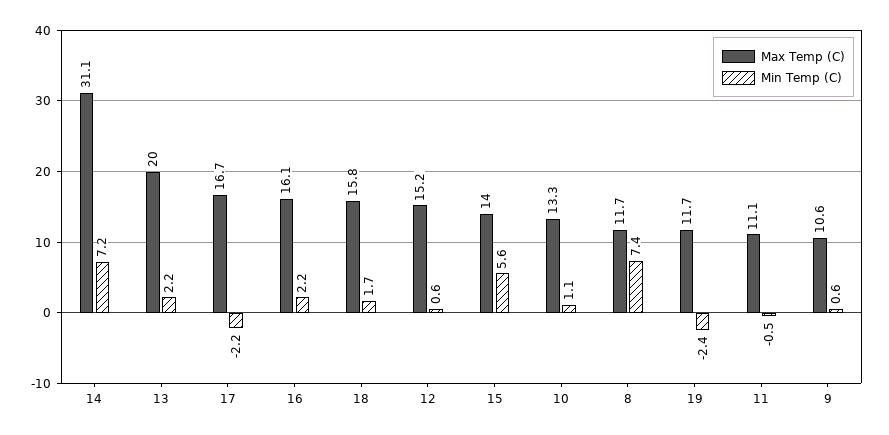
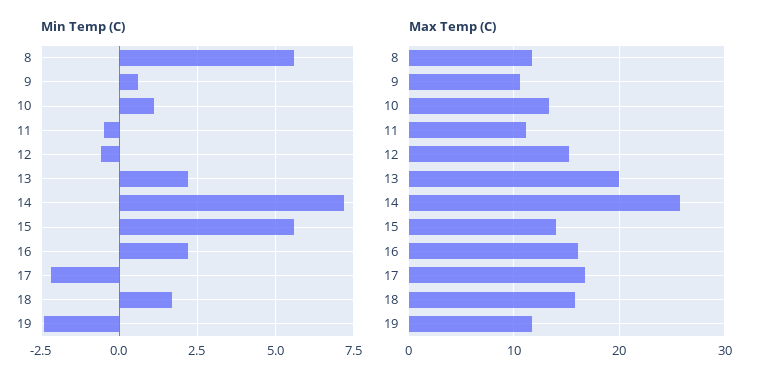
Max Temp (C), 14: 31.1 -> 26
Min Temp (C), 12: 0.6 -> -0.5
Min Temp (C), 8: 7.4 -> 5.5

